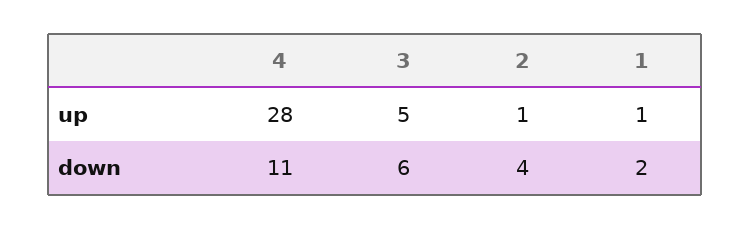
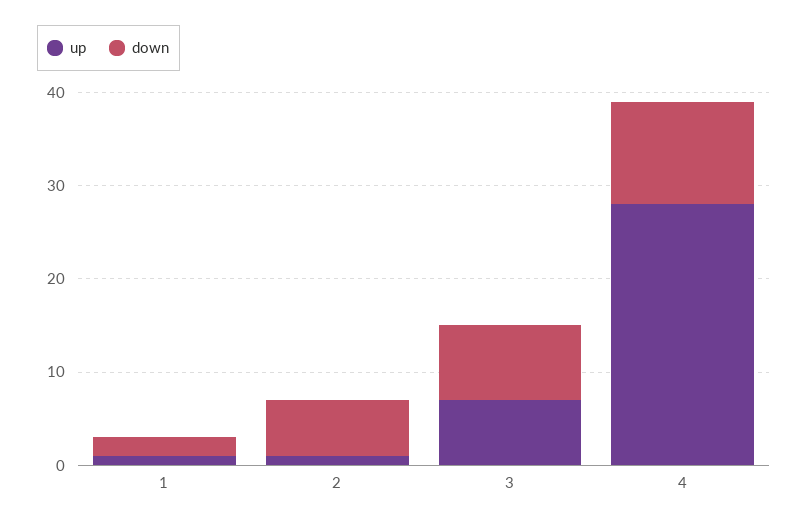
up, 3: 5 -> 7
down, 3: 6 -> 8
down, 2: 4 -> 6

